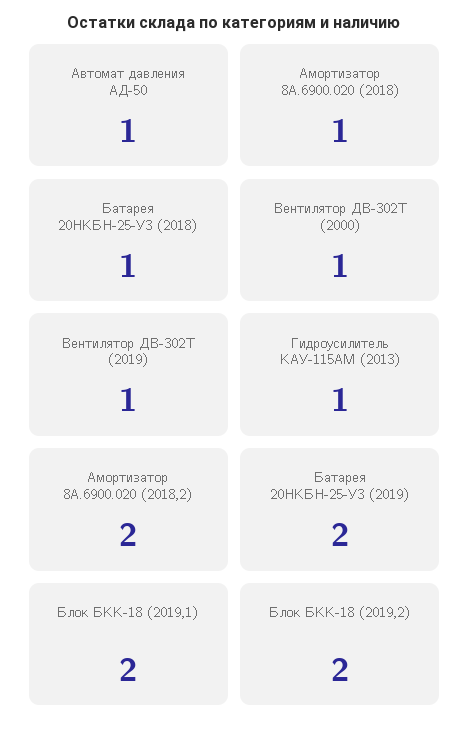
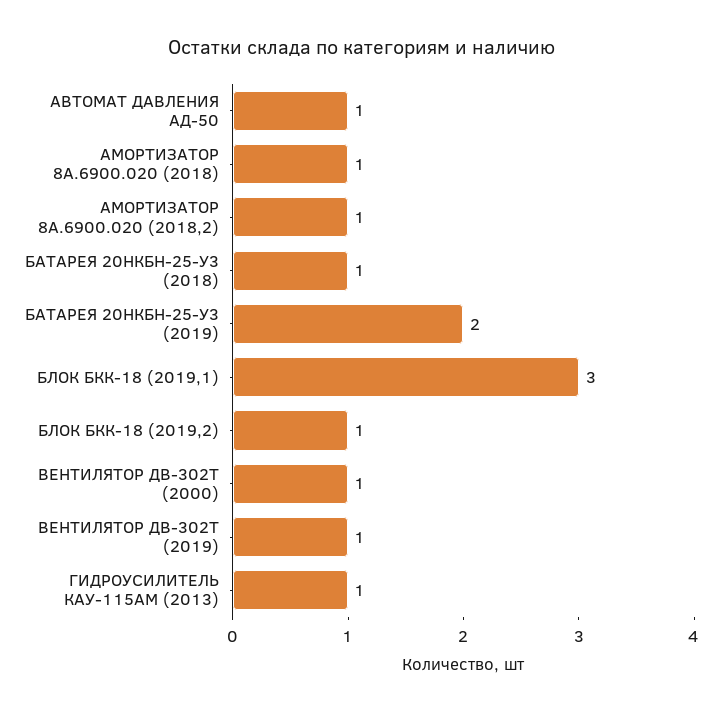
Амортизатор 8А.6900.020 (2018,2): 2 -> 1
Блок БКК-18 (2019,1): 2 -> 3
Блок БКК-18 (2019,2): 2 -> 1

